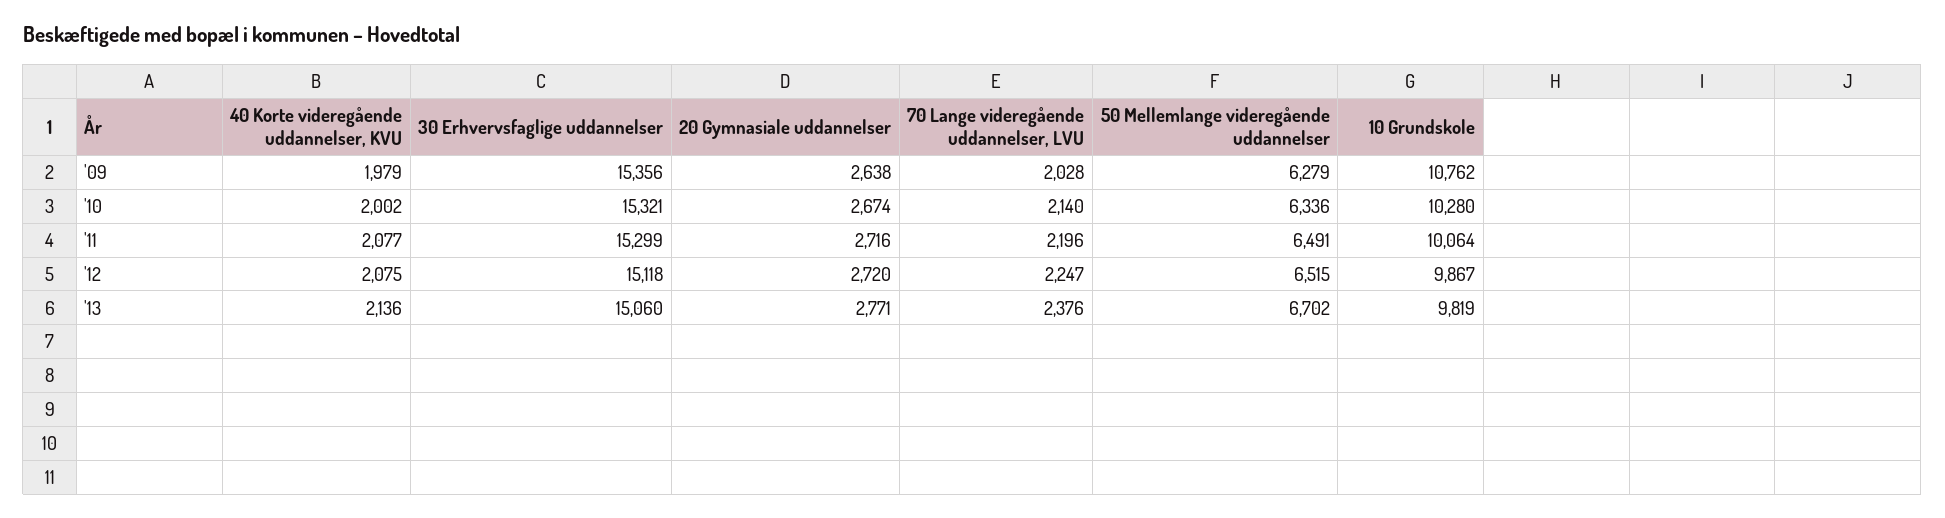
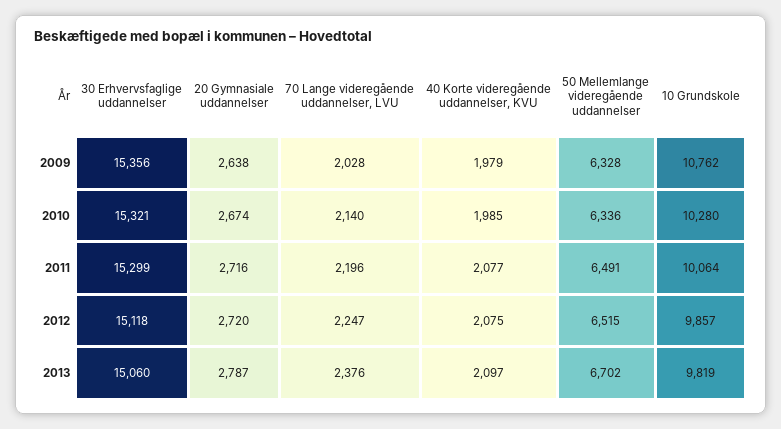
50 Mellemlange videregående uddannelser, '09: 6279 -> 6328
40 Korte videregående uddannelser, KVU, '10: 2002 -> 1985
10 Grundskole, '12: 9867 -> 9857
40 Korte videregående uddannelser, KVU, '13: 2136 -> 2097
20 Gymnasiale uddannelser, '13: 2771 -> 2787

